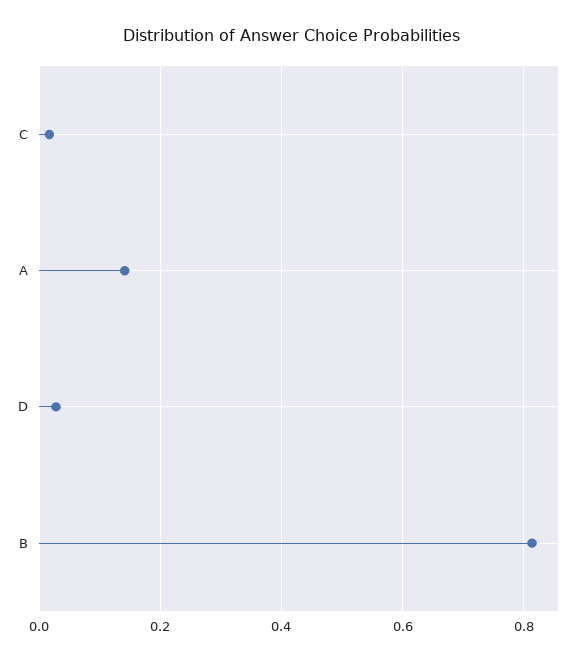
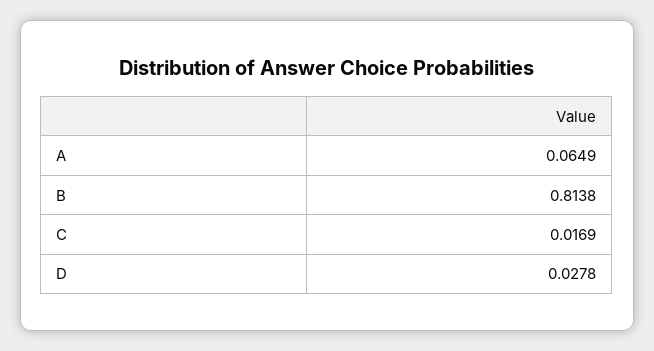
A: 0.14 -> 0.0649

